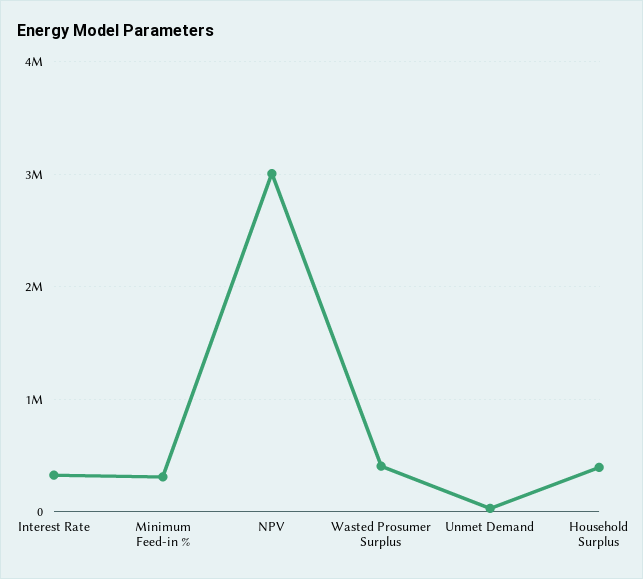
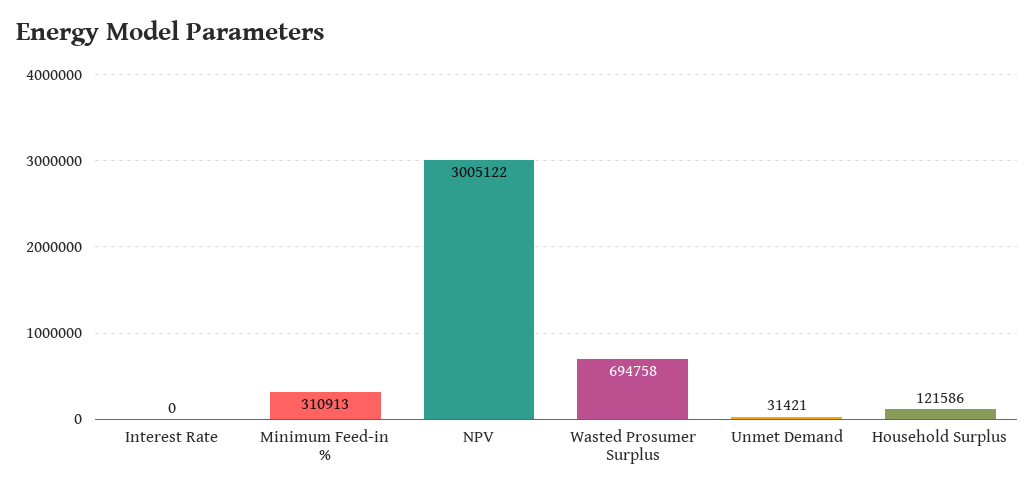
Interest Rate: 300000 -> 0
Wasted Prosumer Surplus: 400000 -> 694758
Household Surplus: 400000 -> 121586

